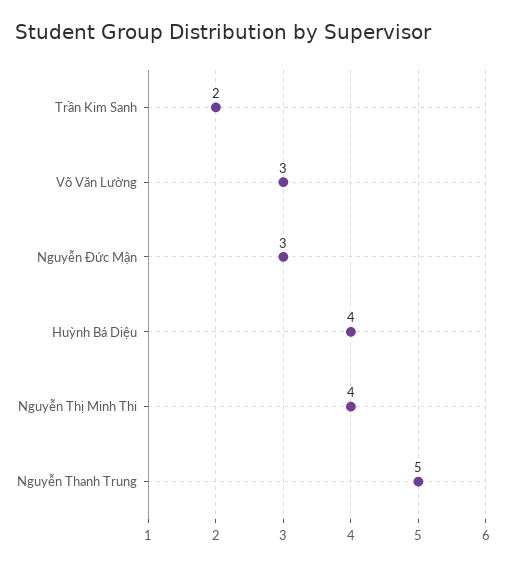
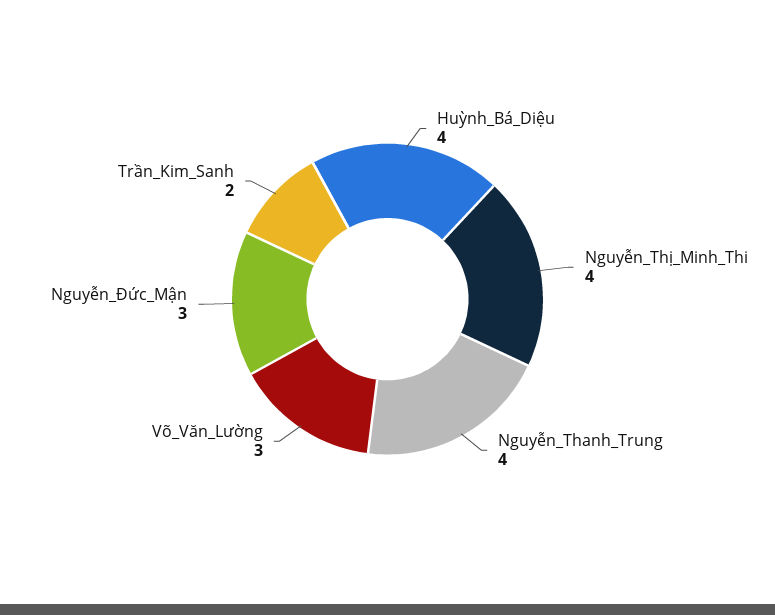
Nguyễn Thanh Trung: 5 -> 4

